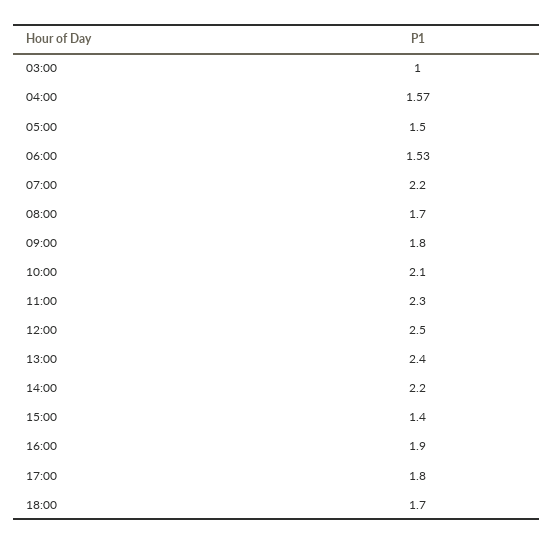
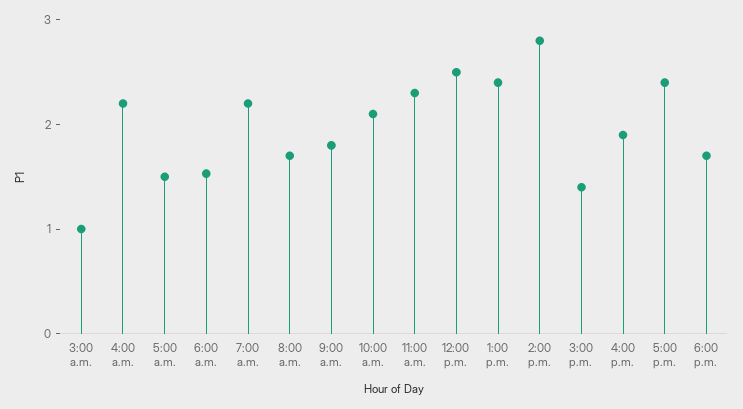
04:00: 1.57 -> 2.2
14:00: 2.2 -> 2.8
17:00: 1.8 -> 2.4

